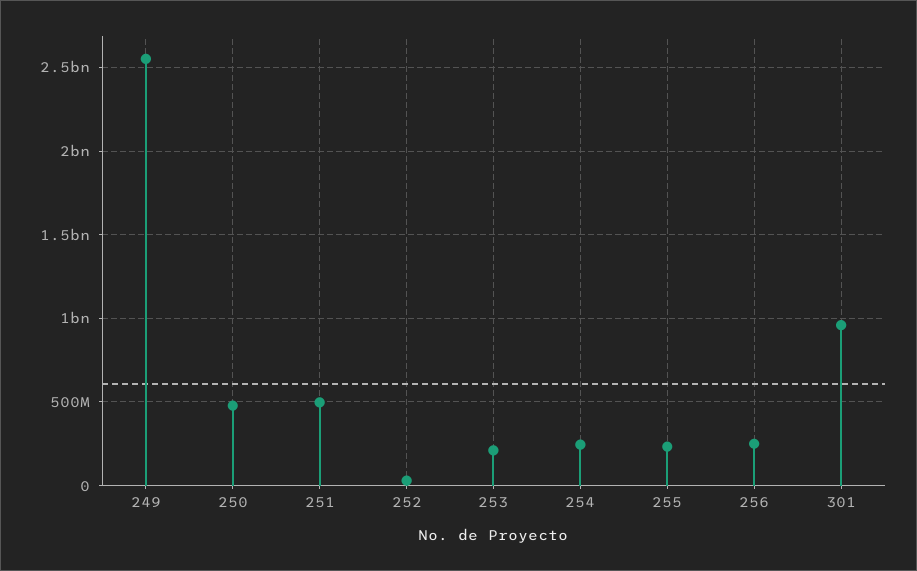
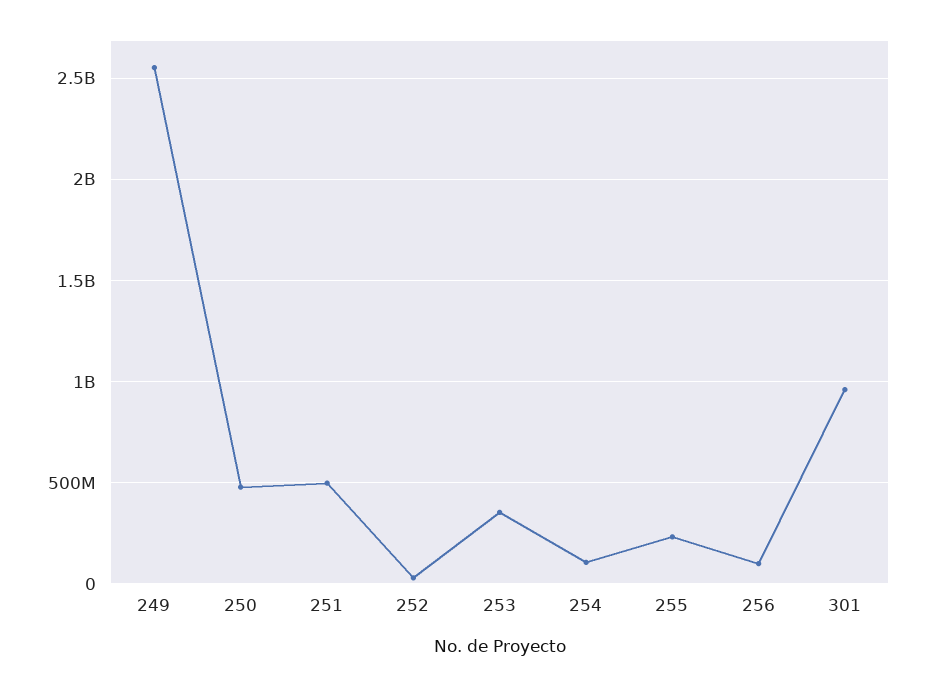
253: 200000000 -> 350000000
254: 250000000 -> 100000000
256: 250000000 -> 100000000

